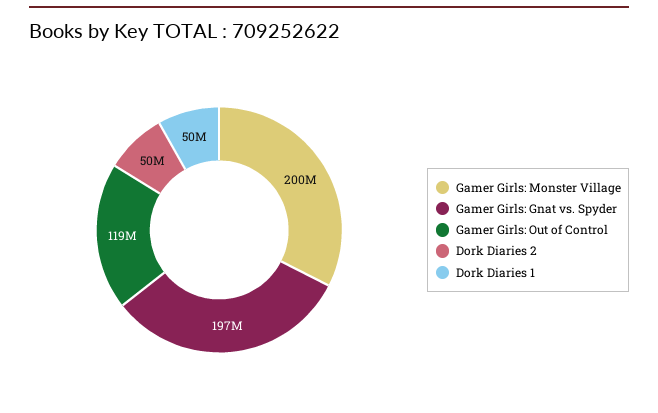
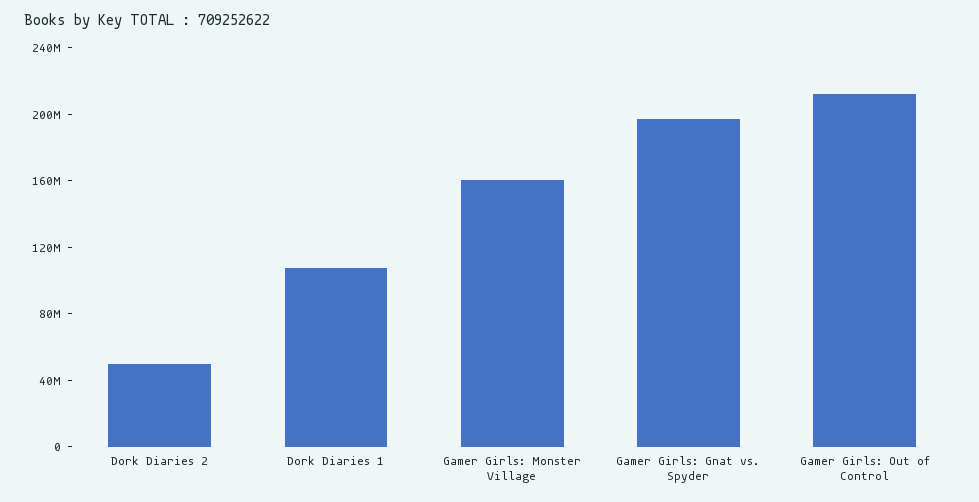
Gamer Girls: Monster Village: 200000000 -> 160000000
Gamer Girls: Out of Control: 119000000 -> 210000000
Dork Diaries 1: 50000000 -> 110000000

